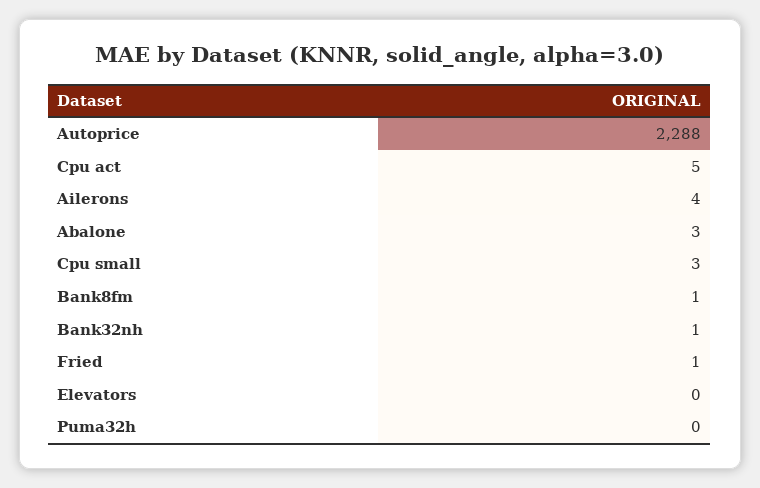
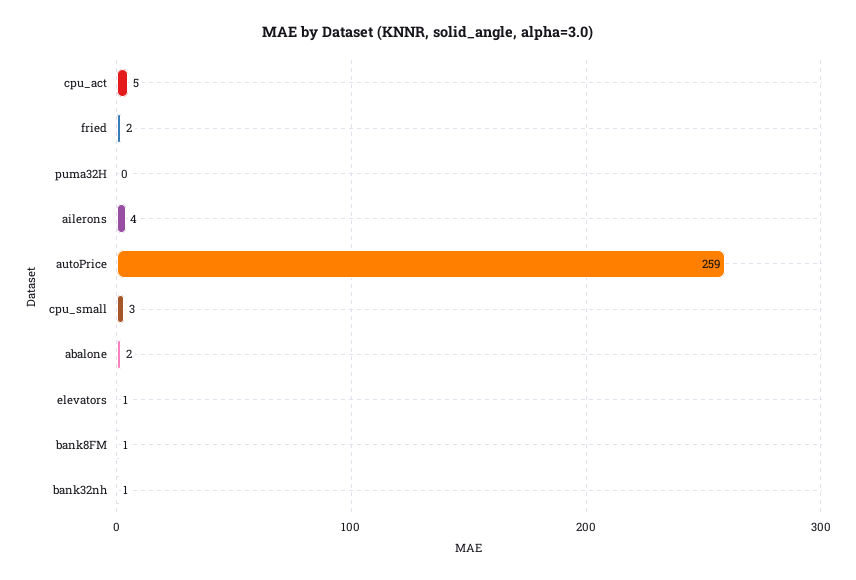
Autoprice: 2288 -> 259
Abalone: 3 -> 2
Fried: 1 -> 2
Elevators: 0 -> 1

